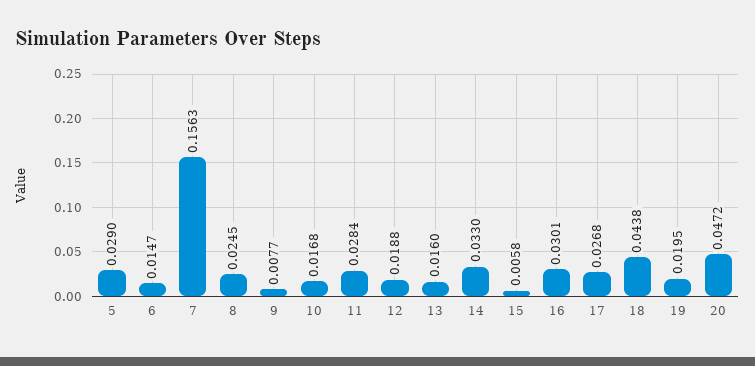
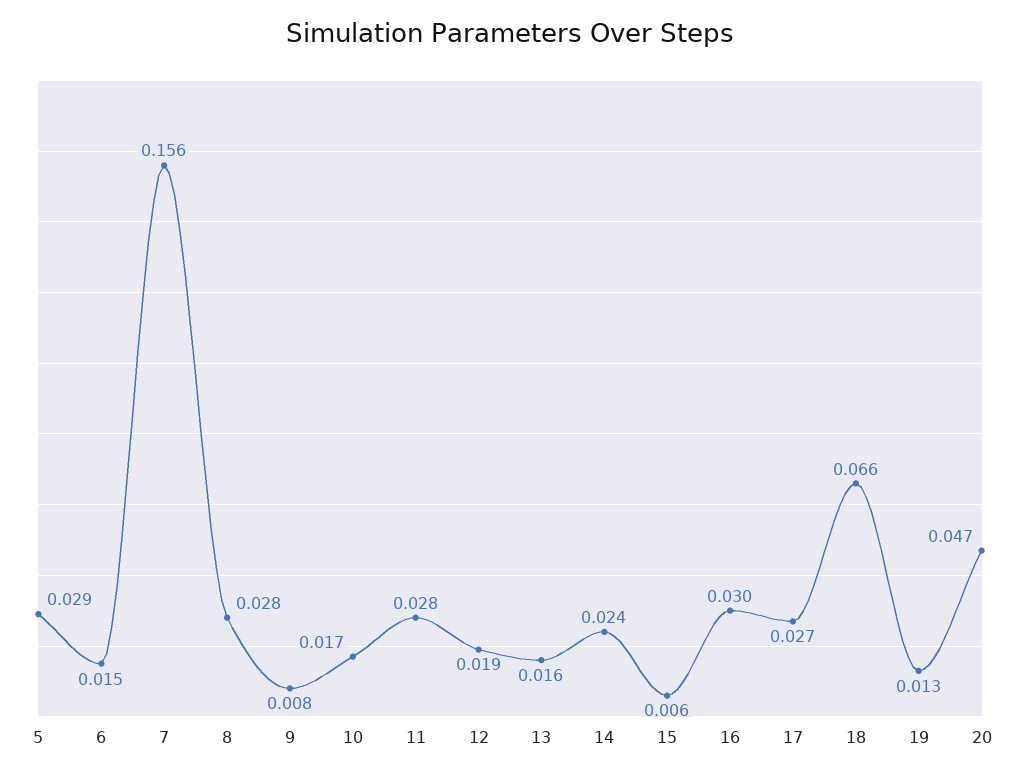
8: 0.0245 -> 0.028
14: 0.033 -> 0.024
18: 0.0438 -> 0.066
19: 0.0195 -> 0.013

